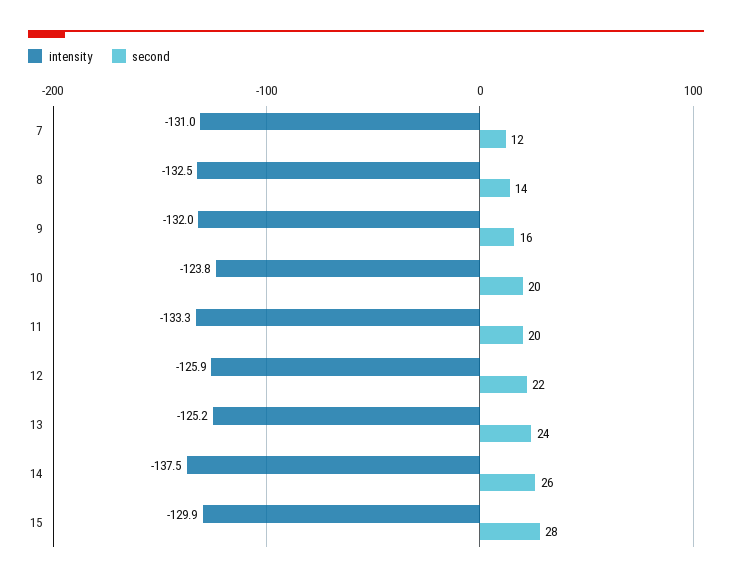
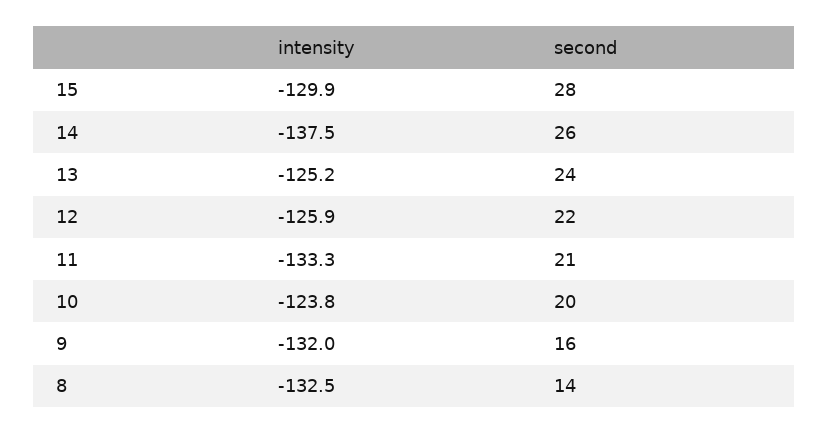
intensity, 7: -131 -> none
second, 7: 12 -> none
second, 11: 20 -> 21

